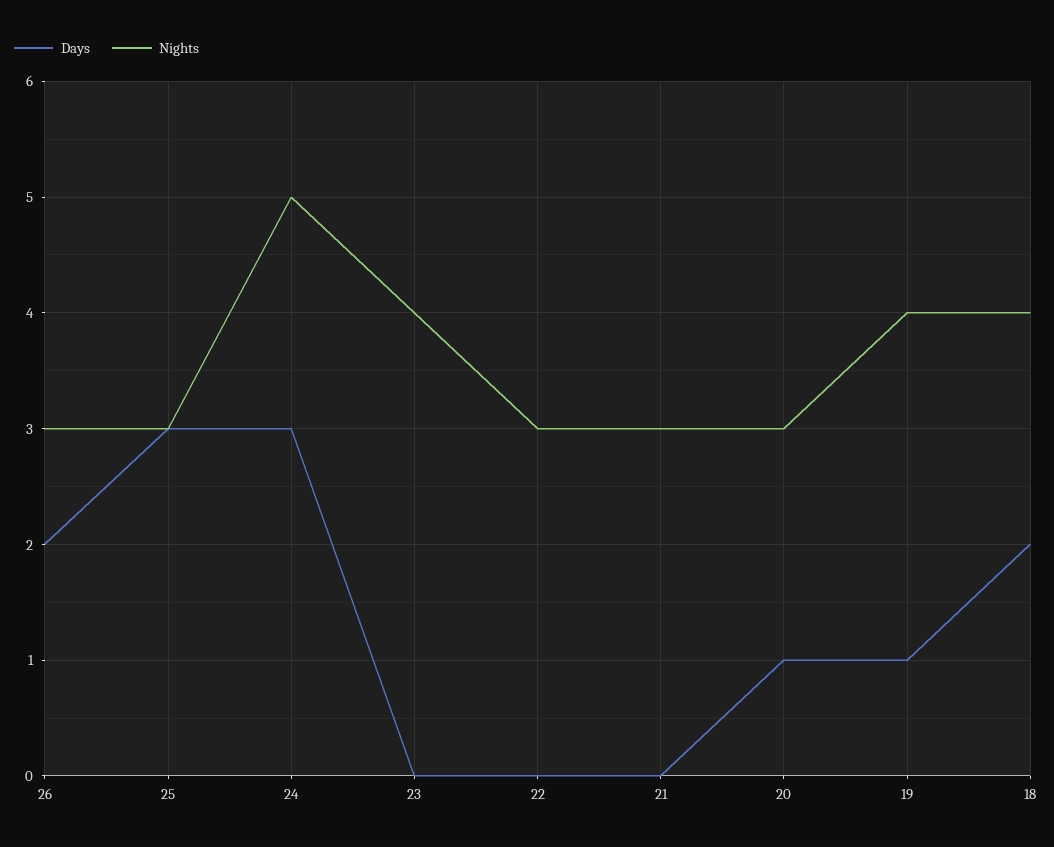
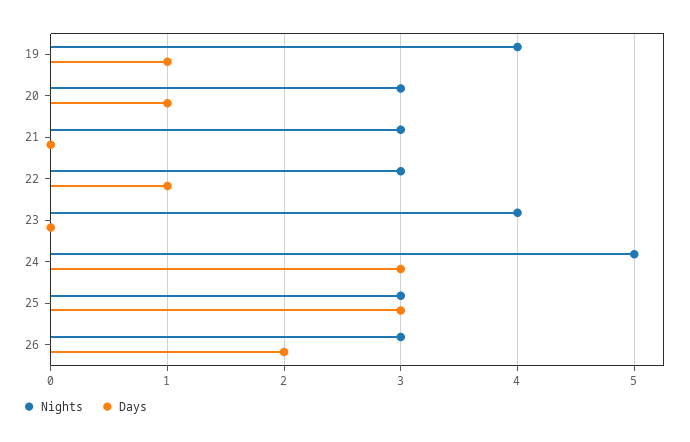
Days, 22: 0 -> 1
Days, 18: 2 -> none
Nights, 18: 4 -> none

